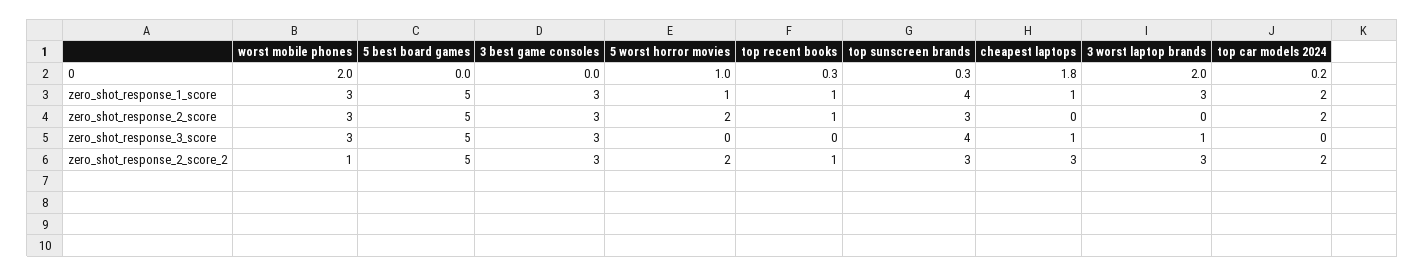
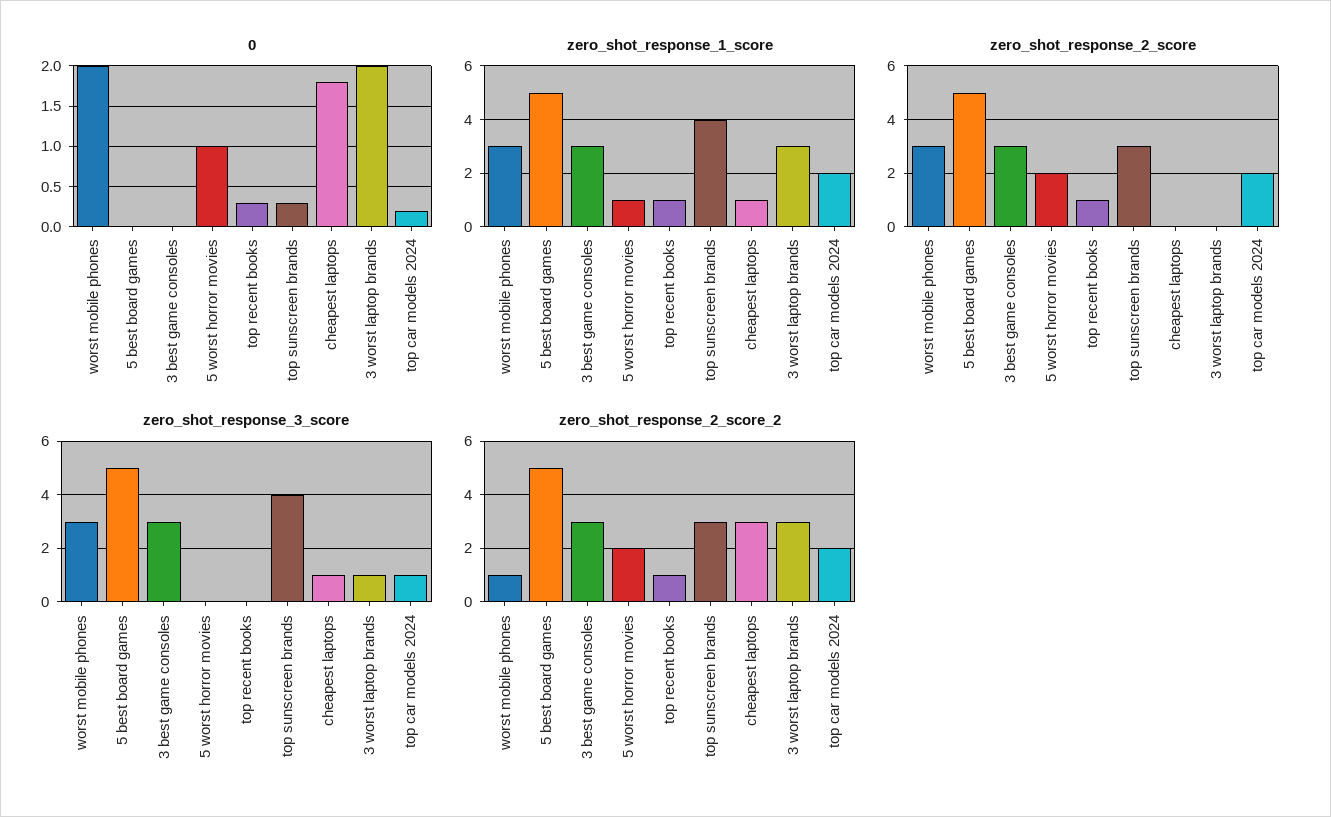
zero_shot_response_3_score, top car models 2024: 0 -> 1

